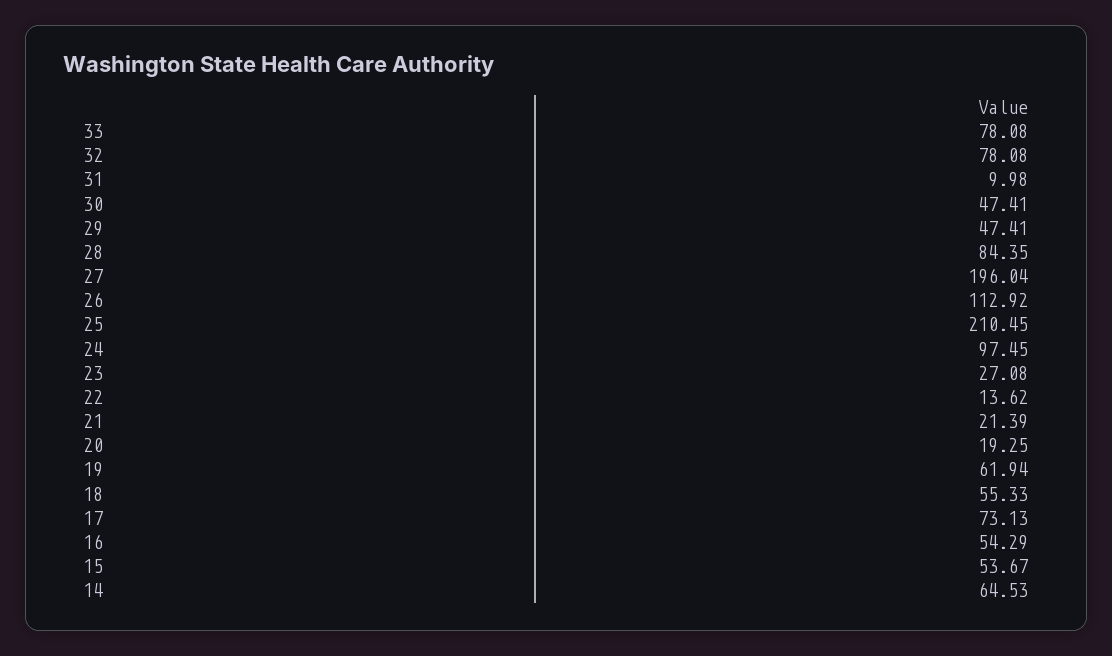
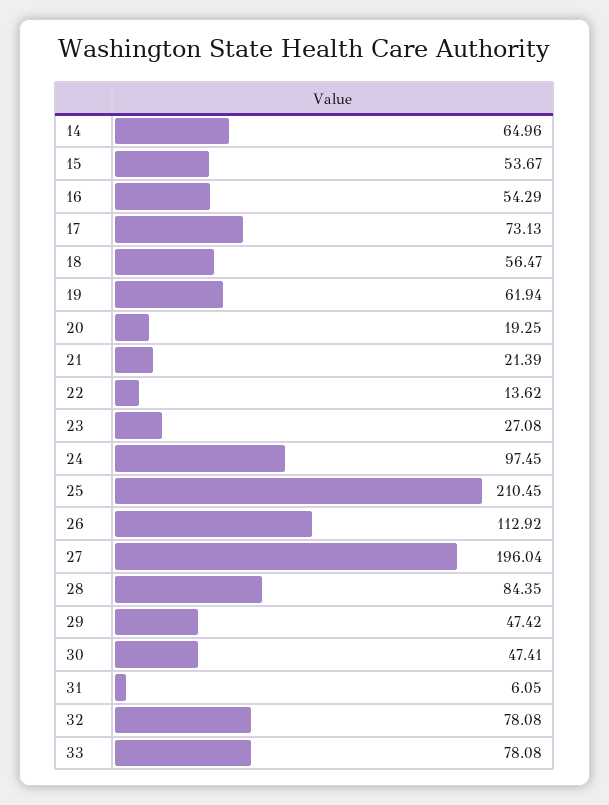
31: 9.98 -> 6.05
29: 47.41 -> 47.42
18: 55.33 -> 56.47
14: 64.53 -> 64.96

